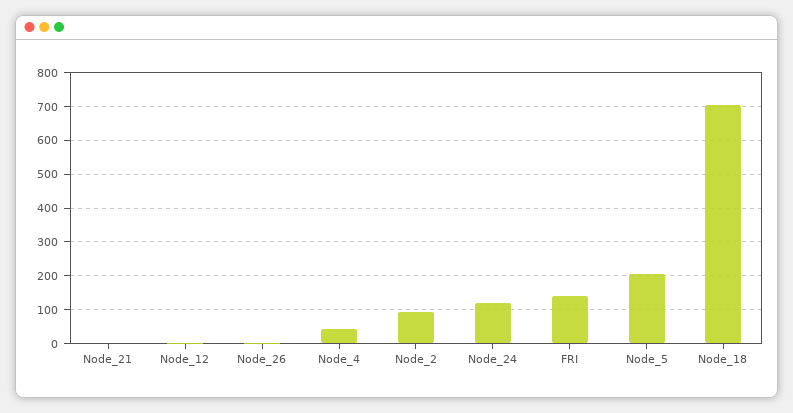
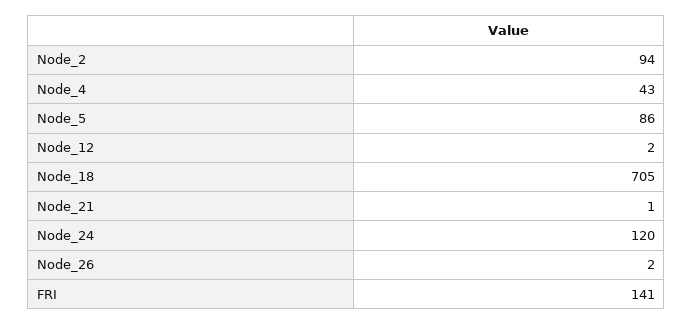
Node_5: 200 -> 86

